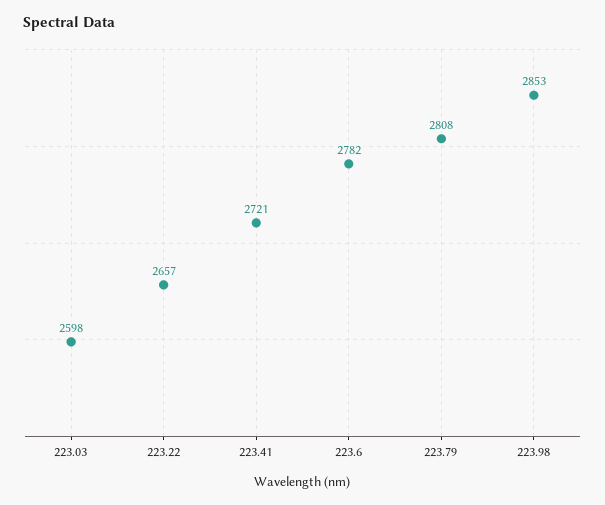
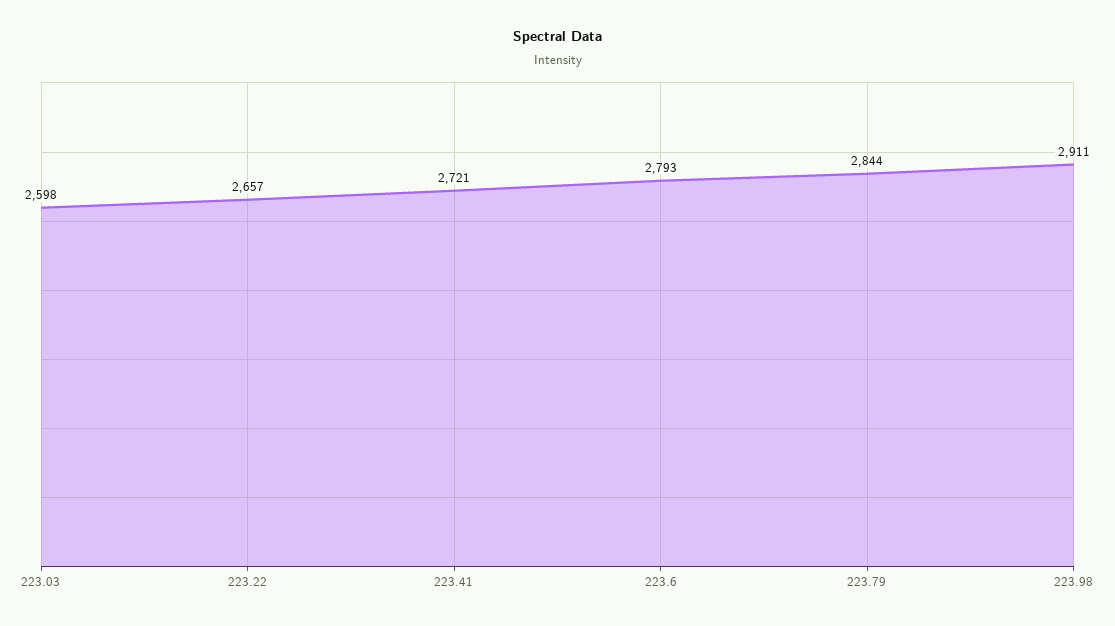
223.6: 2782 -> 2793
223.79: 2808 -> 2844
223.98: 2853 -> 2911

